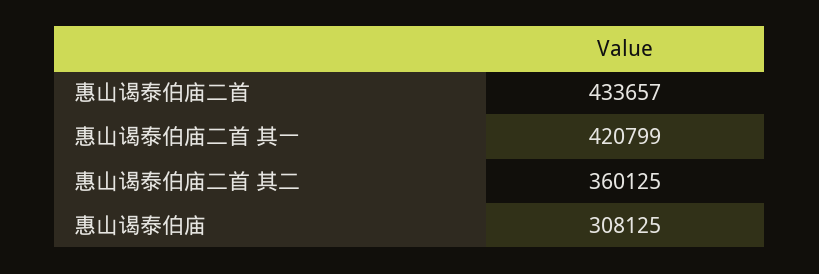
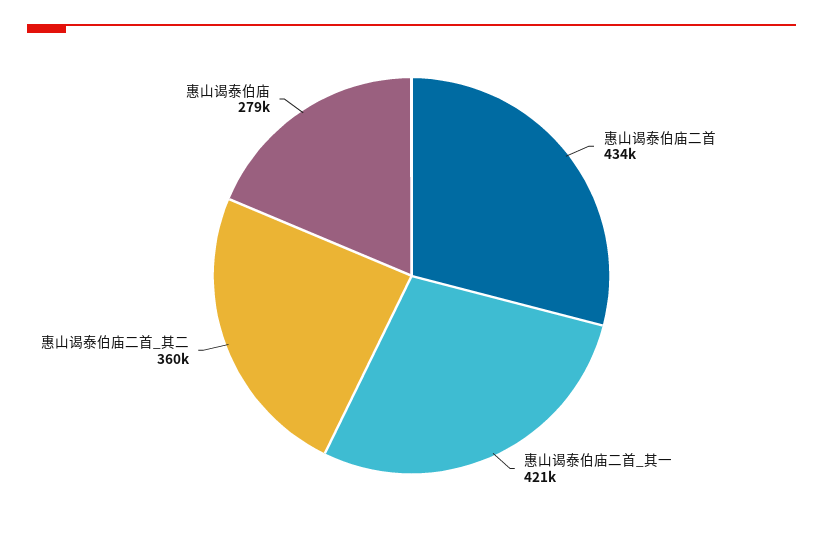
惠山谒泰伯庙: 308125 -> 279000

